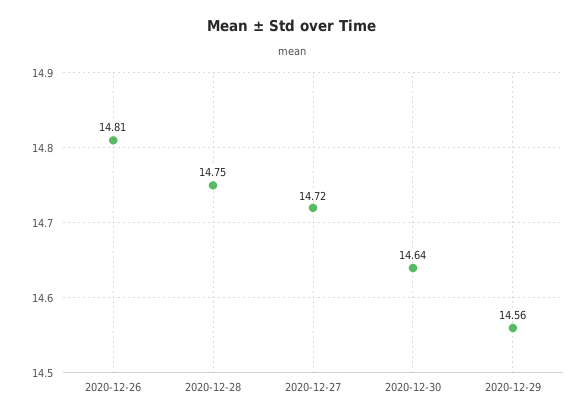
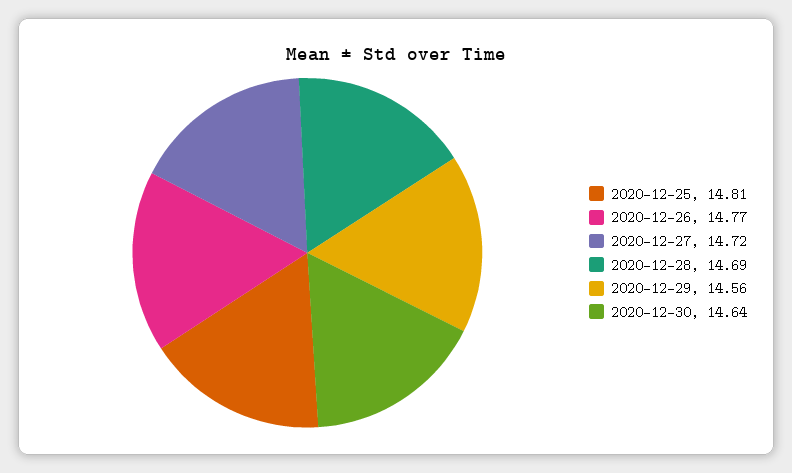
2020-12-26: 14.81 -> 14.77
2020-12-28: 14.75 -> 14.69
2020-12-25: none -> 14.81

